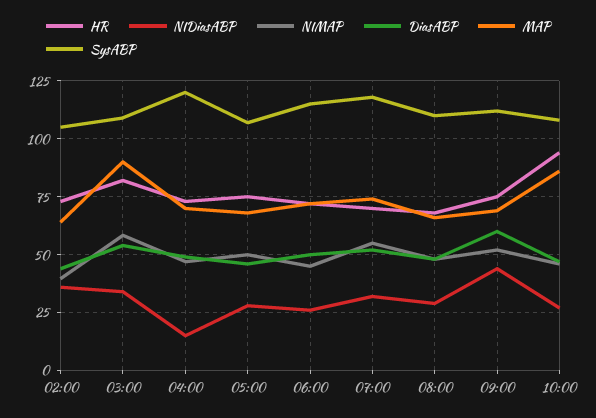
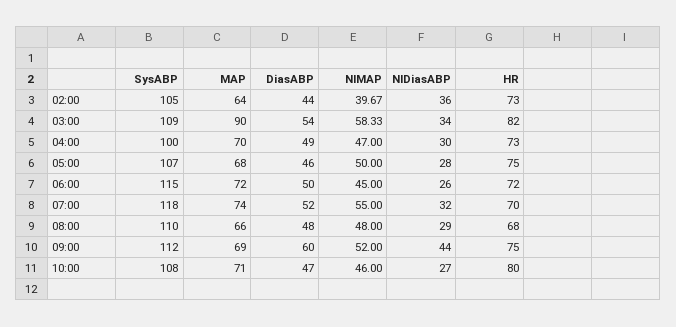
NIDiasABP, 04:00: 15 -> 30
SysABP, 04:00: 120 -> 100
HR, 10:00: 95 -> 80
MAP, 10:00: 85 -> 71

